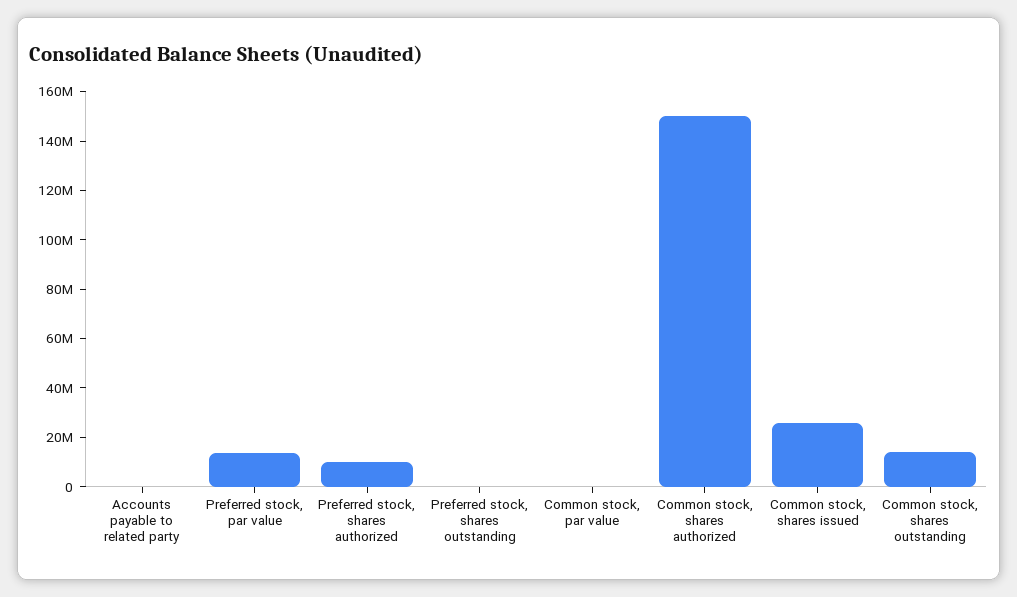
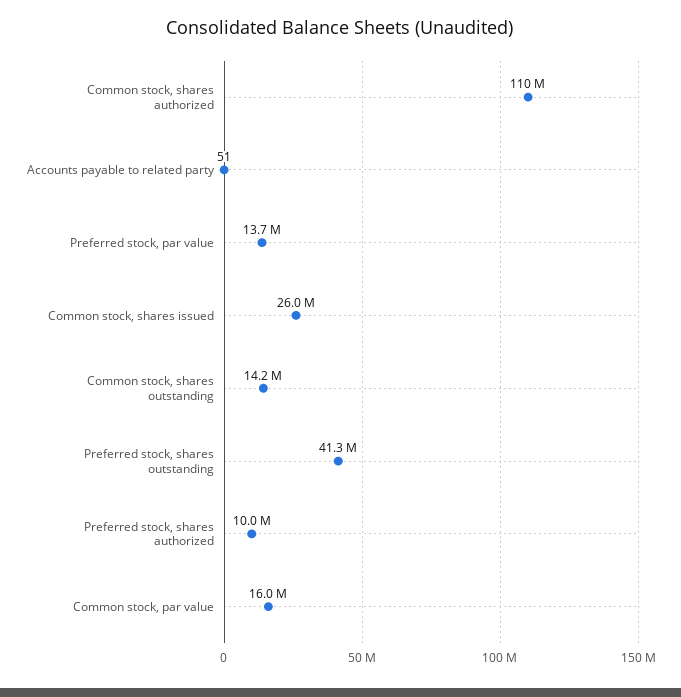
Preferred stock, shares outstanding: 0 -> 41300000
Common stock, par value: 0 -> 16000000
Common stock, shares authorized: 150000000 -> 110000000

